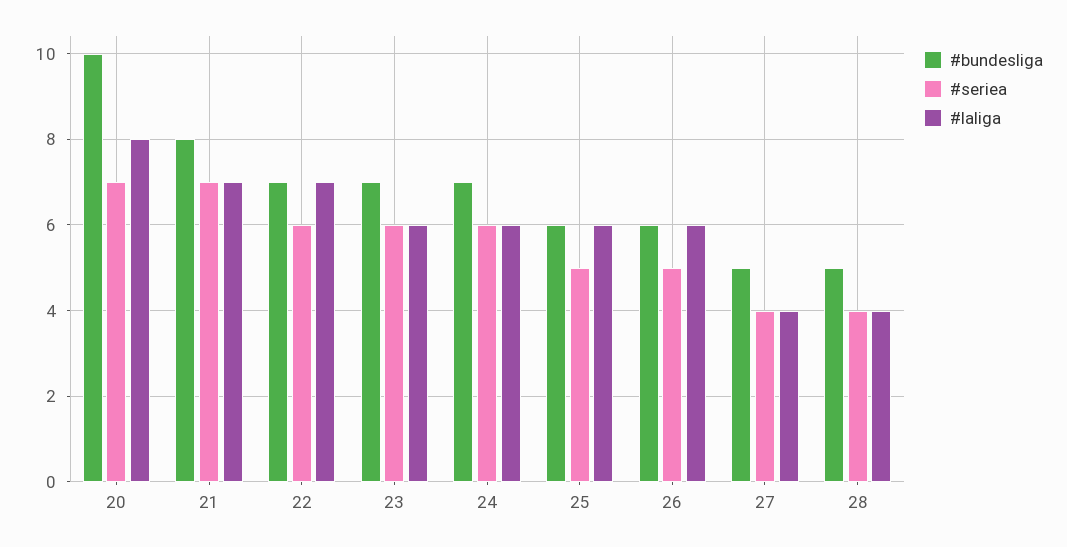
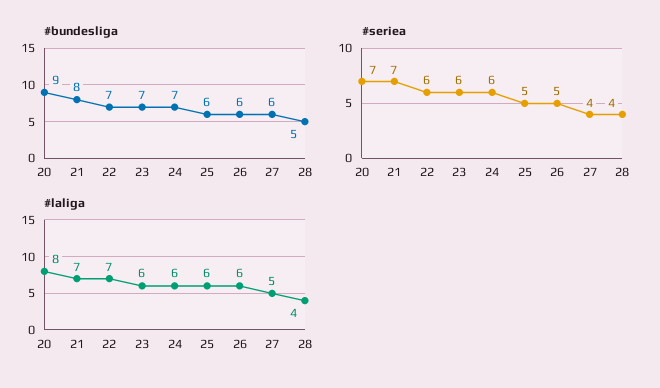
#bundesliga, 20: 10 -> 9
#bundesliga, 27: 5 -> 6
#laliga, 27: 4 -> 5

